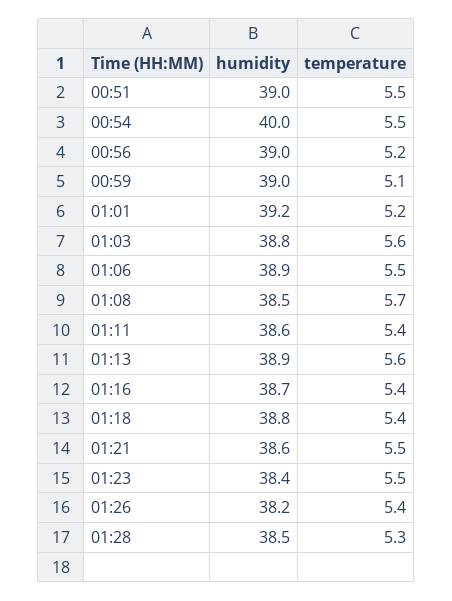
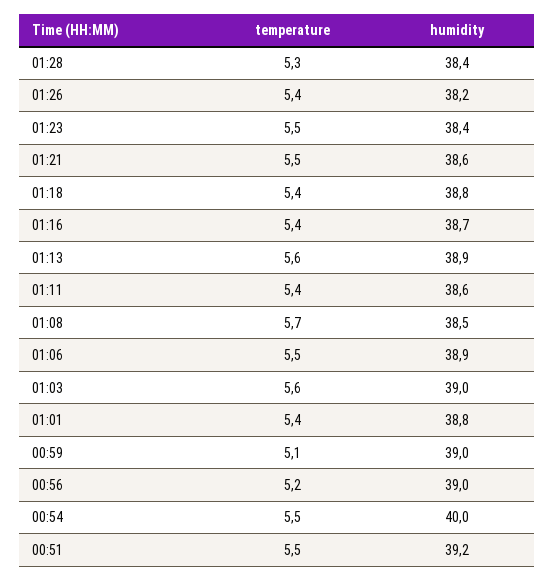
humidity, 00:51: 39 -> 39.2
humidity, 01:01: 39.2 -> 38.8
temperature, 01:01: 5.2 -> 5.4
humidity, 01:03: 38.8 -> 39
humidity, 01:28: 38.5 -> 38.4

